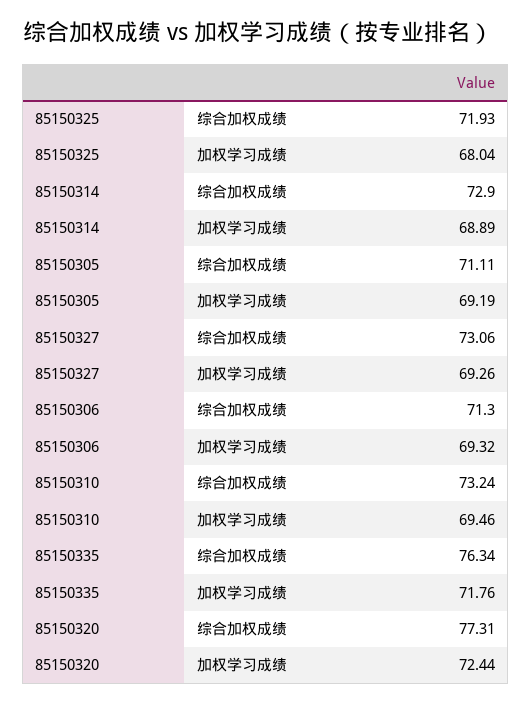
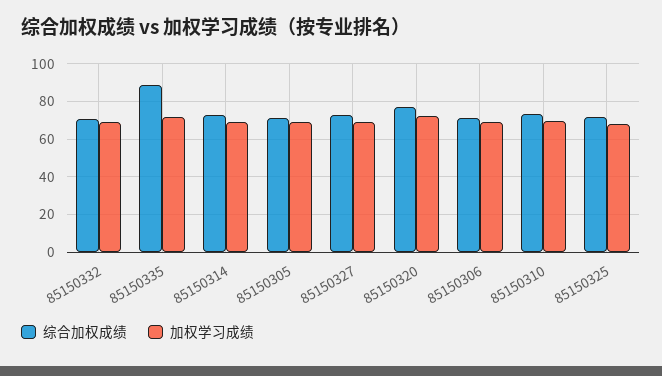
综合加权成绩, 85150335: 76.34 -> 90
综合加权成绩, 85150332: none -> 70
加权学习成绩, 85150332: none -> 70

